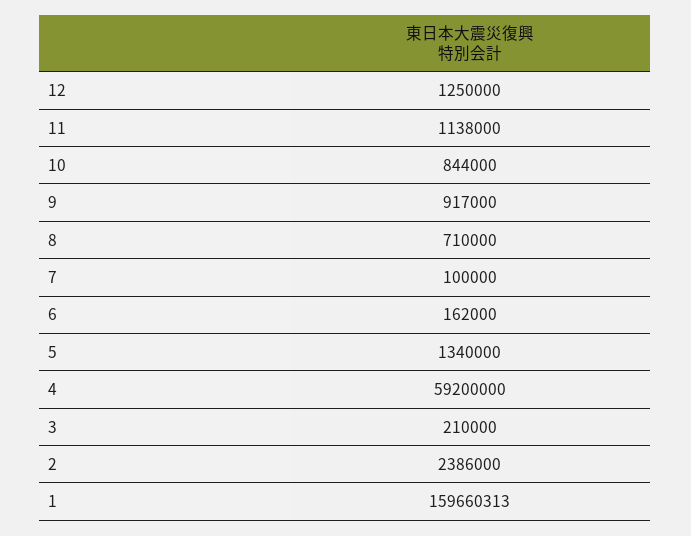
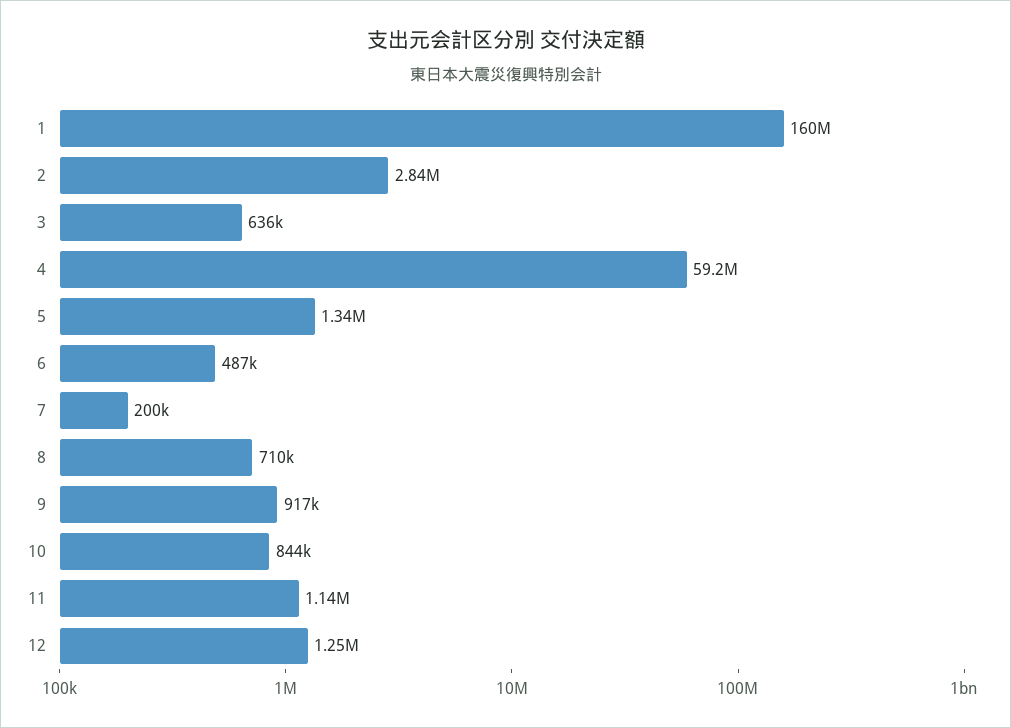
7: 100000 -> 200000
6: 162000 -> 487000
3: 210000 -> 636000
2: 2386000 -> 2840000

